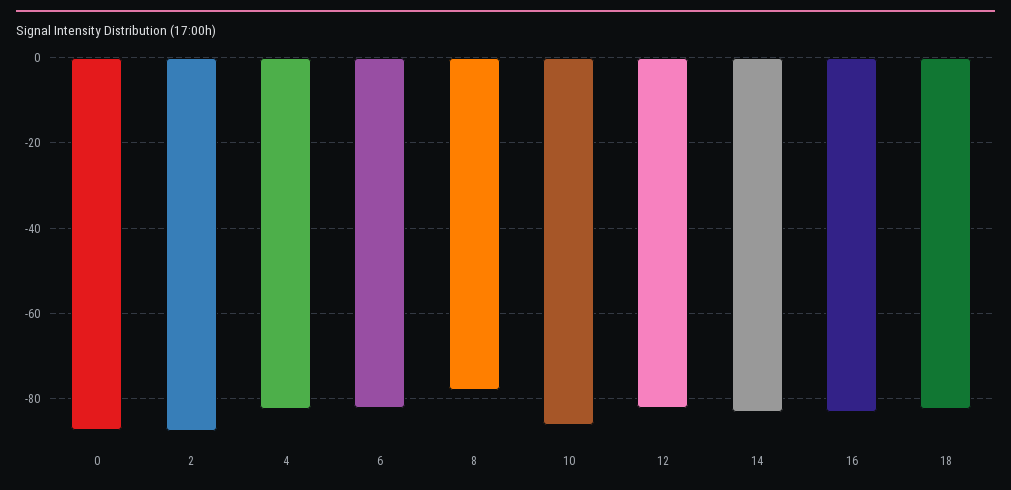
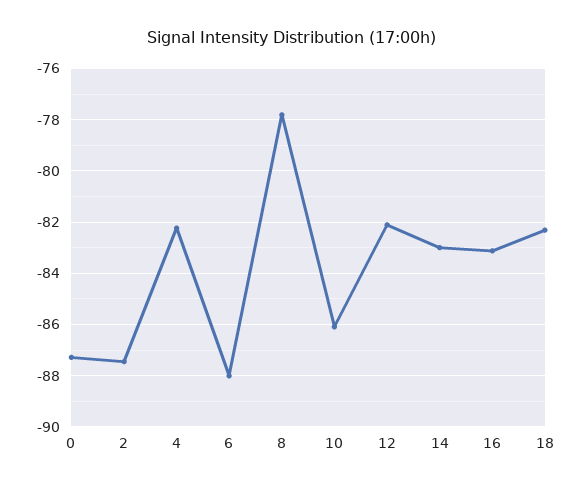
6: -82 -> -88

